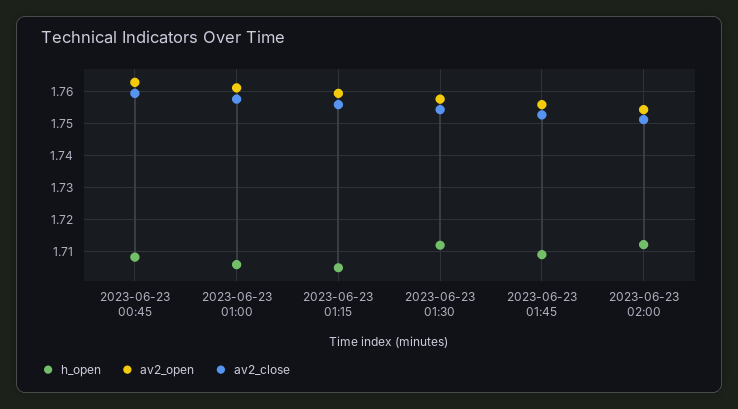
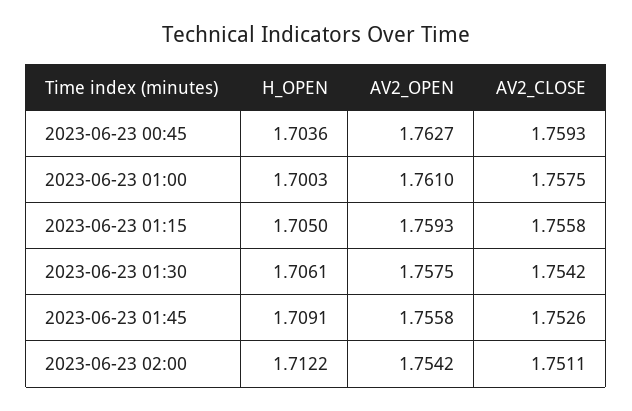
h_open, 2023-06-23 00:45: 1.708 -> 1.7036
h_open, 2023-06-23 01:00: 1.706 -> 1.7003
h_open, 2023-06-23 01:30: 1.712 -> 1.7061

